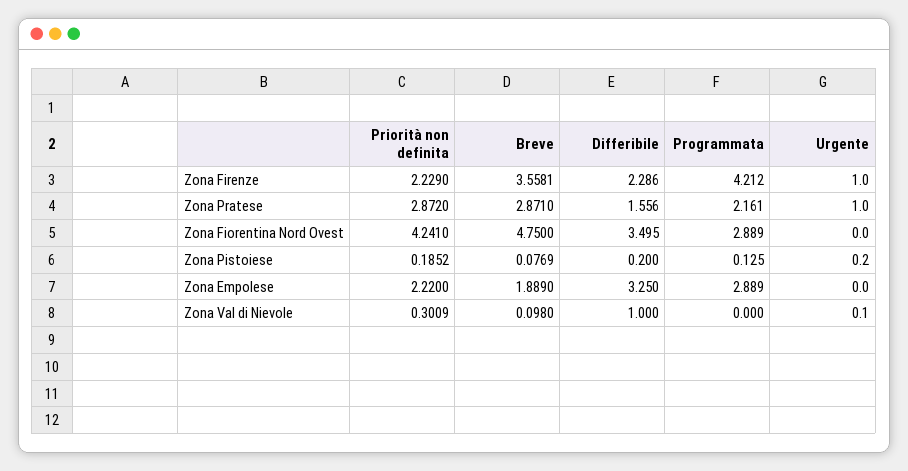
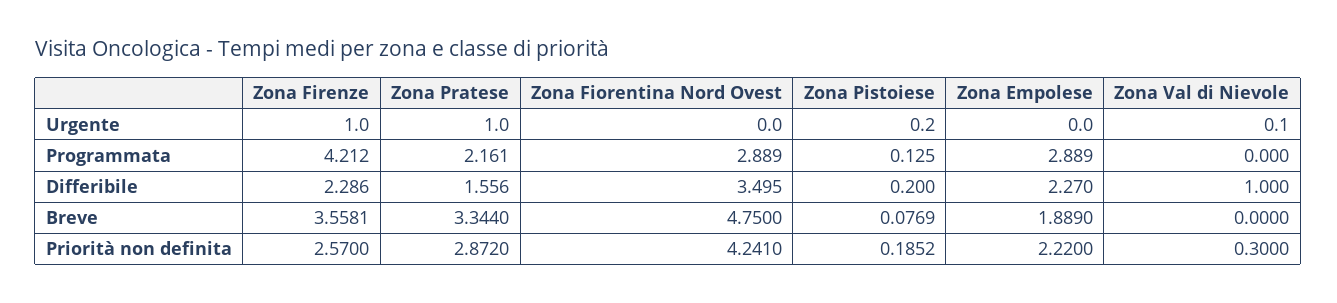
Priorità non definita, Zona Firenze: 2.229 -> 2.57
Breve, Zona Pratese: 2.871 -> 3.344
Differibile, Zona Empolese: 3.25 -> 2.27
Priorità non definita, Zona Val di Nievole: 0.3009 -> 0.3
Breve, Zona Val di Nievole: 0.098 -> 0

